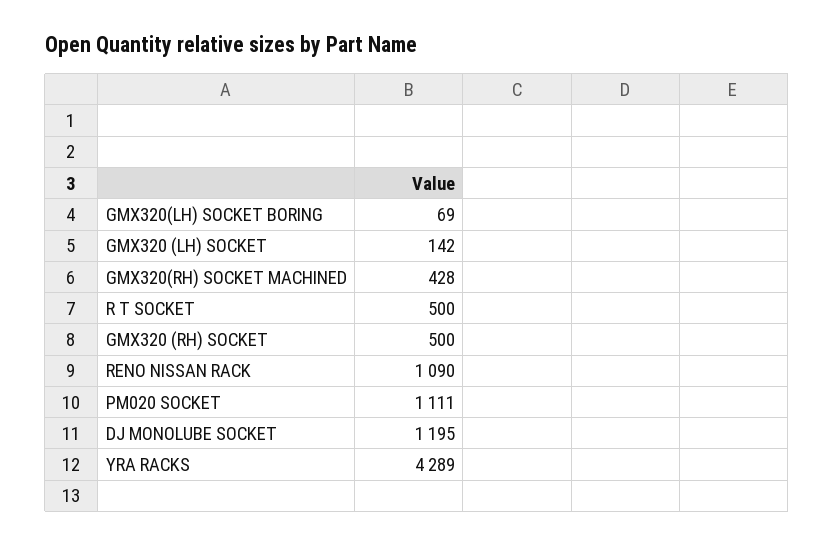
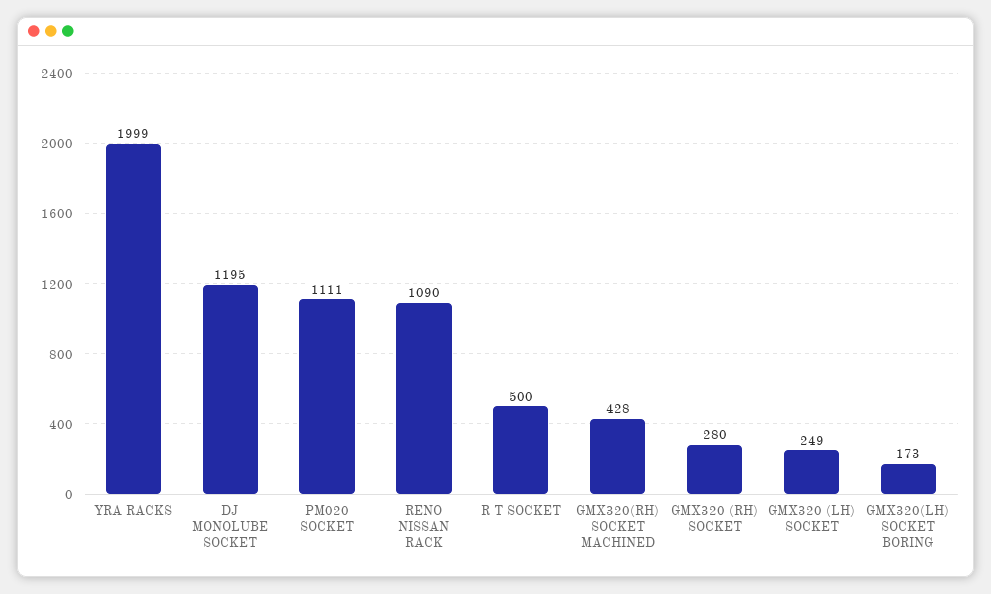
GMX320(LH) SOCKET BORING: 69 -> 173
GMX320 (LH) SOCKET: 142 -> 249
GMX320 (RH) SOCKET: 500 -> 280
YRA RACKS: 4289 -> 1999

